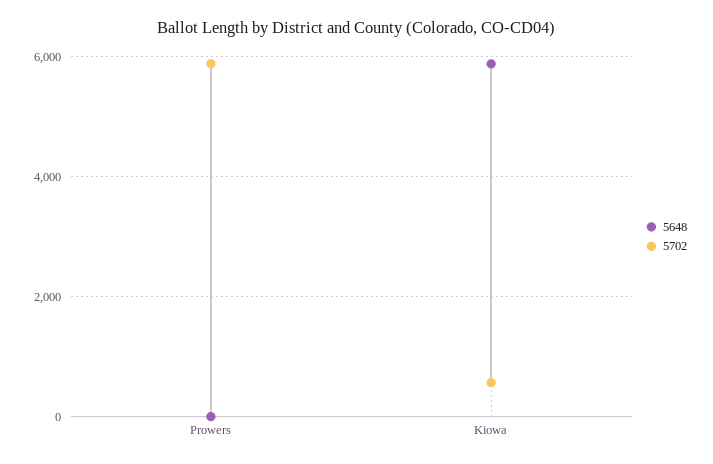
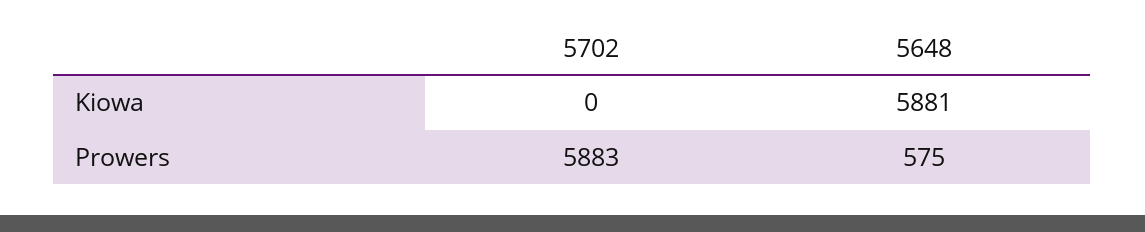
5648, Prowers: 0 -> 575
5702, Kiowa: 600 -> 0

